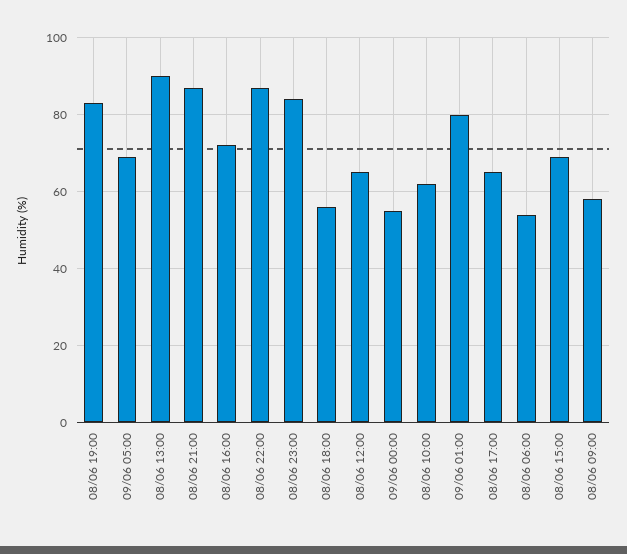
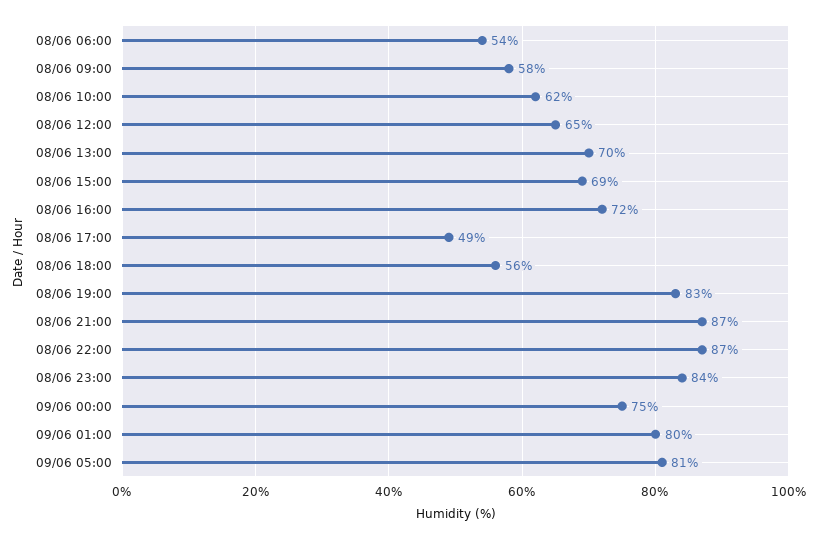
09/06 05:00: 70 -> 81
08/06 13:00: 90 -> 70
09/06 00:00: 55 -> 75
08/06 17:00: 65 -> 49

